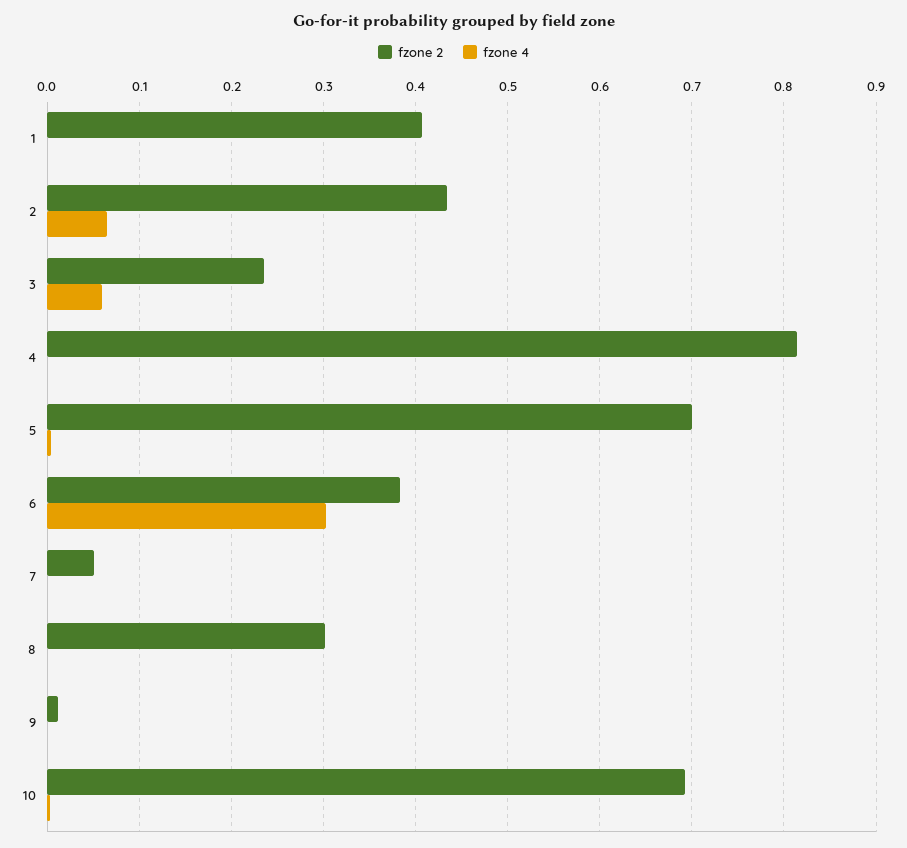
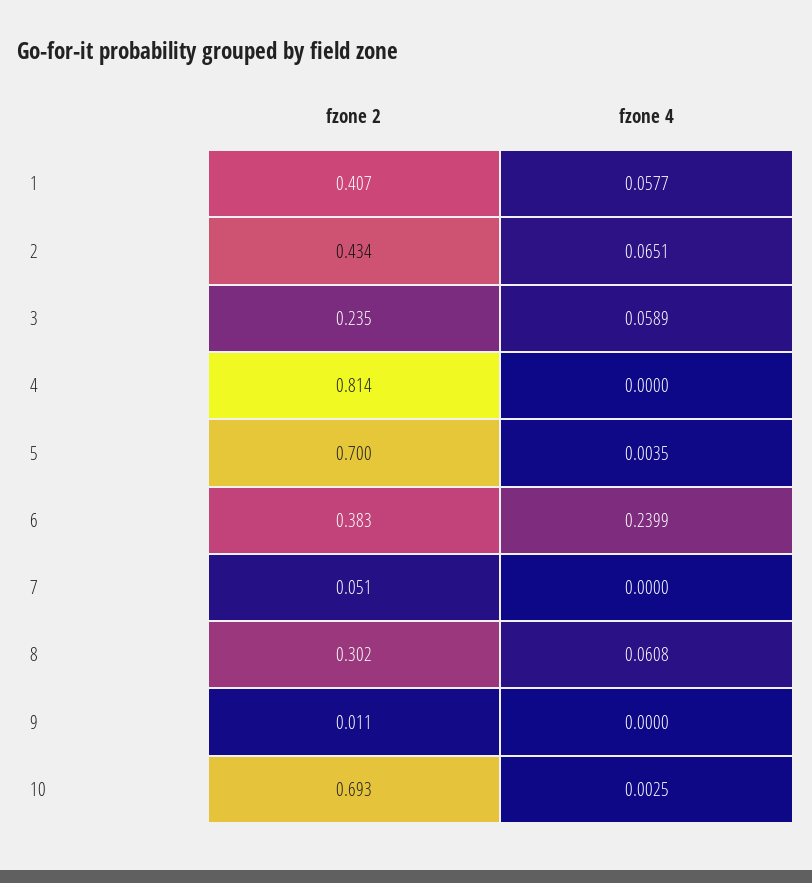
fzone 4, 1: 0 -> 0.0577
fzone 4, 6: 0.3 -> 0.2399
fzone 4, 8: 0 -> 0.0608

